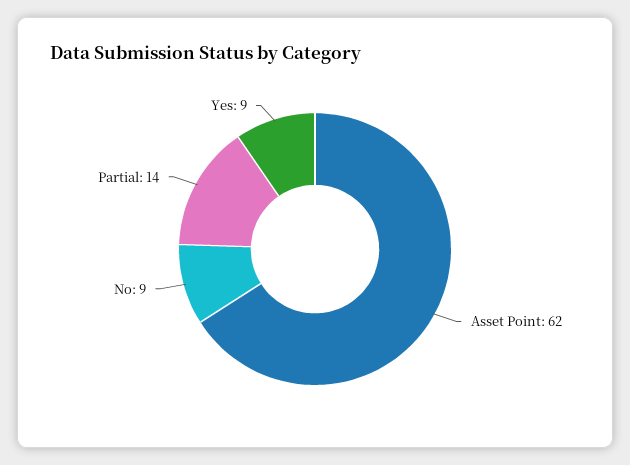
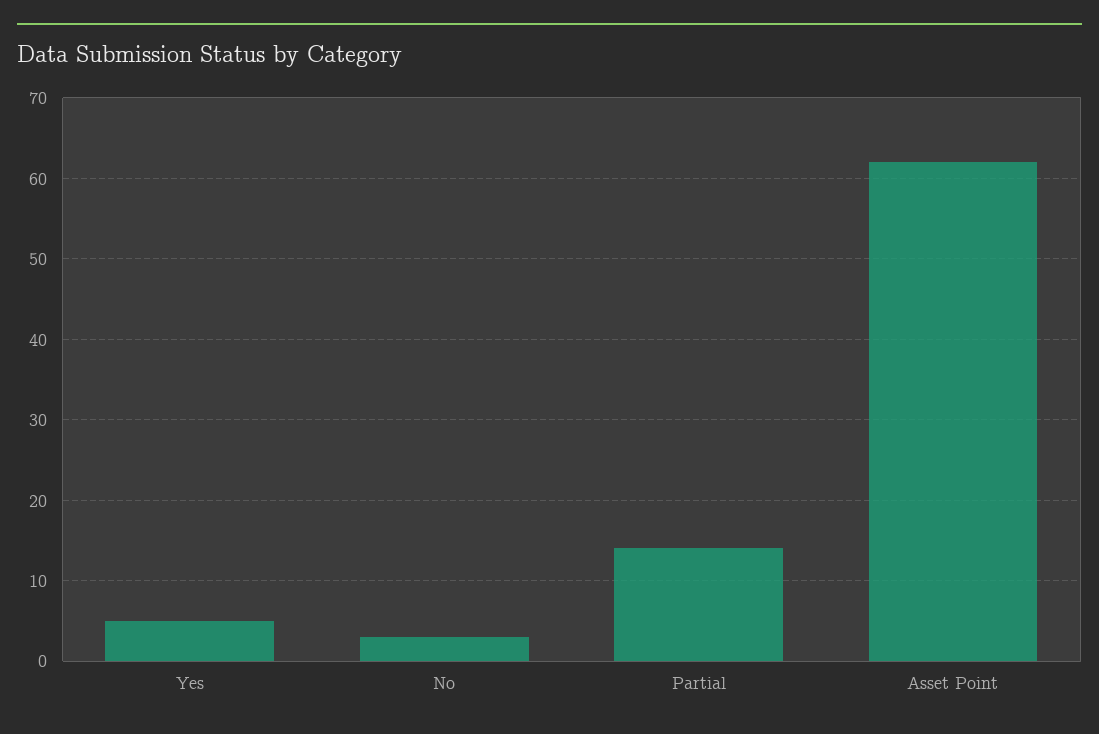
No: 9 -> 3
Yes: 9 -> 5

